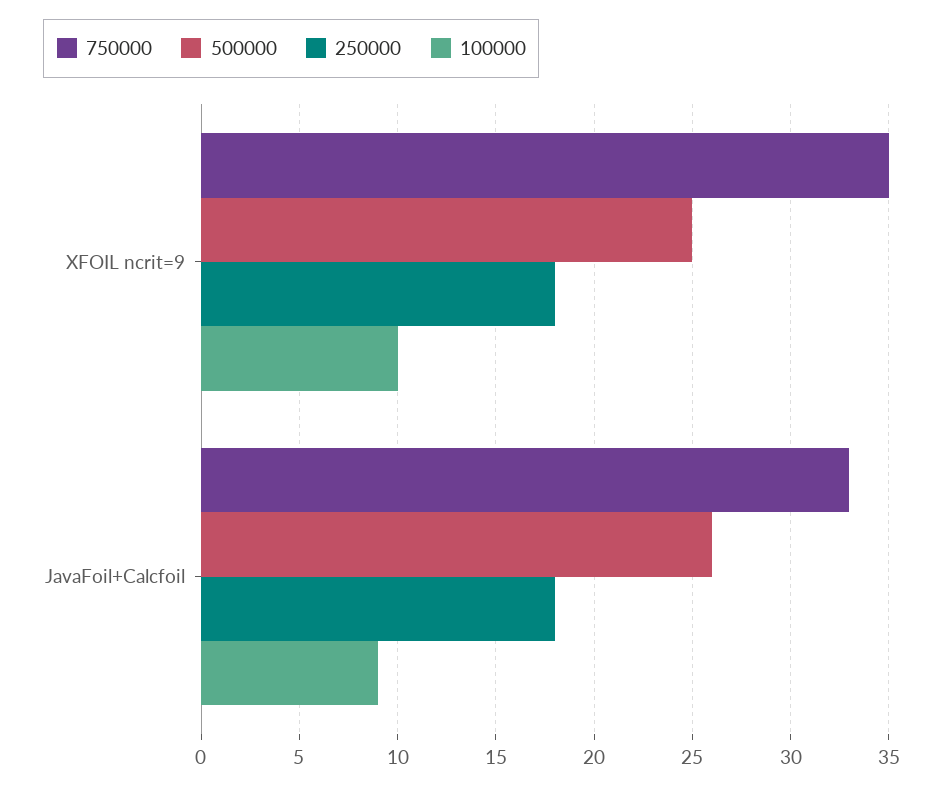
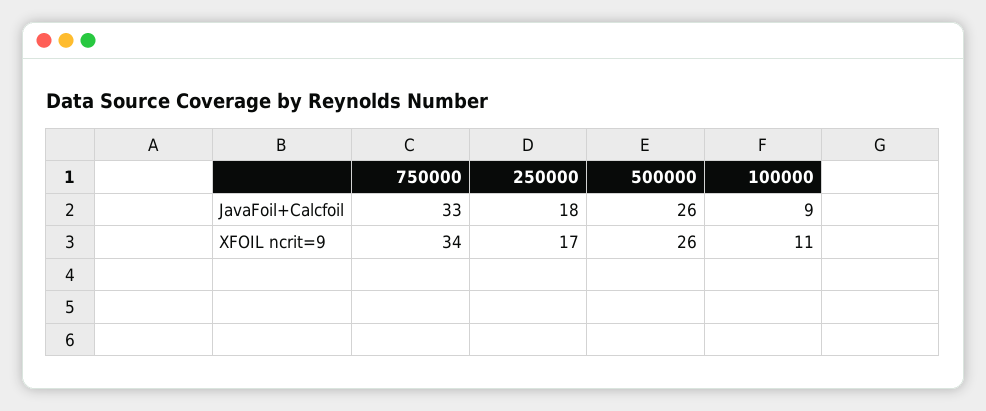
750000, XFOIL ncrit=9: 35 -> 34
500000, XFOIL ncrit=9: 25 -> 26
250000, XFOIL ncrit=9: 18 -> 17
100000, XFOIL ncrit=9: 10 -> 11

